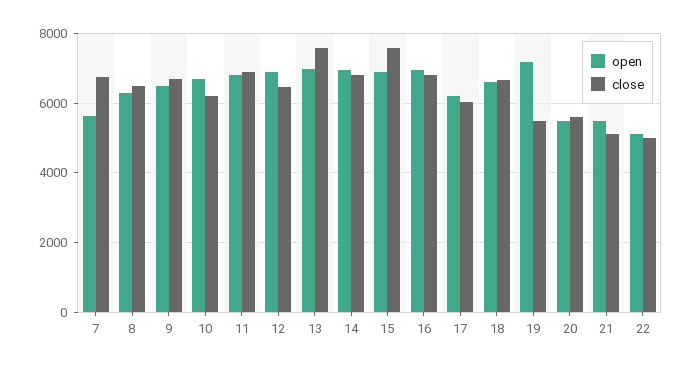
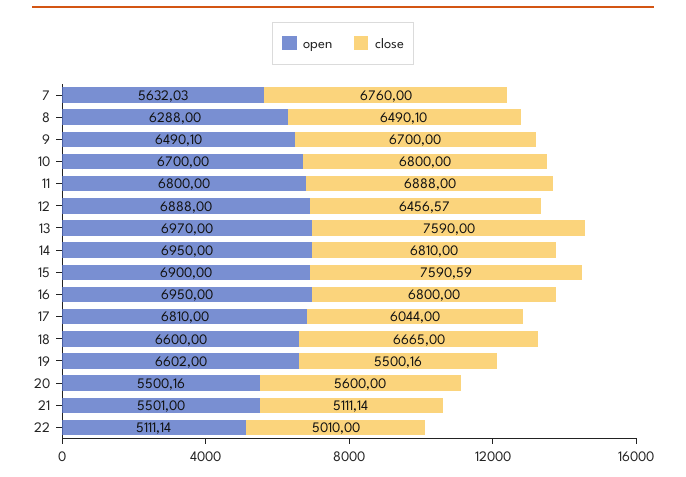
close, 10: 6200 -> 6800
open, 17: 6200 -> 6810
open, 19: 7200 -> 6602

